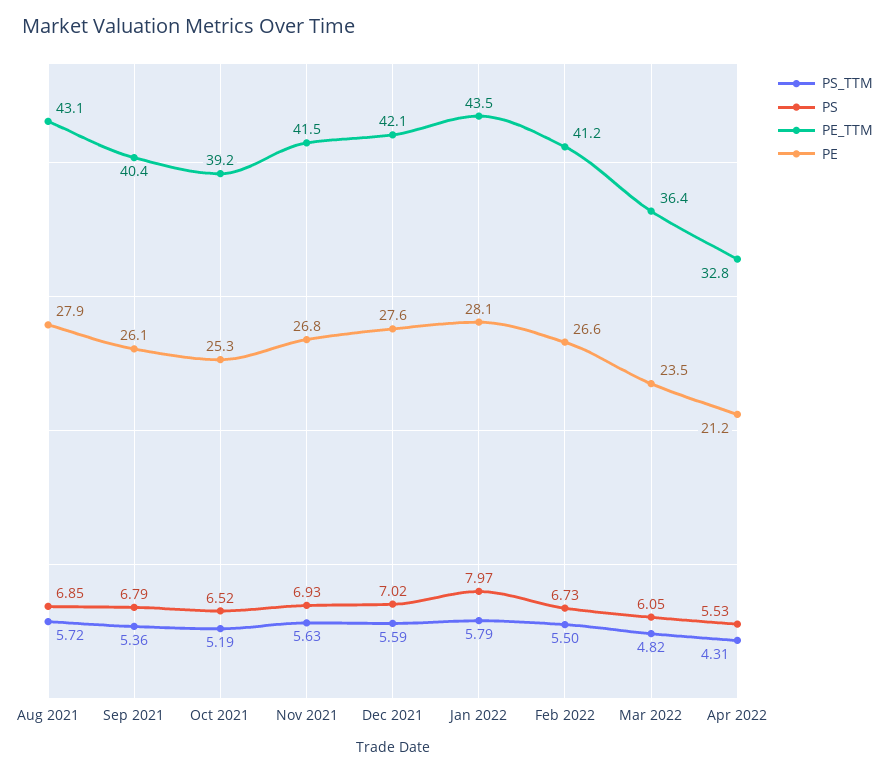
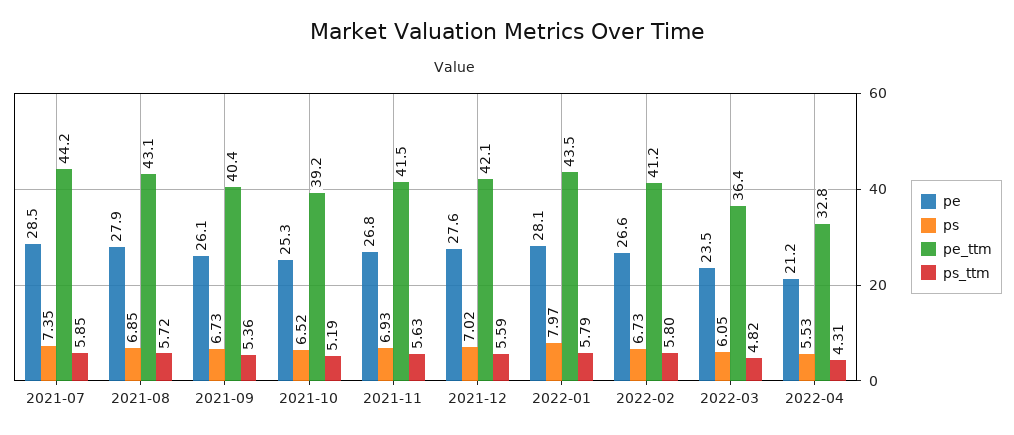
PS, Sep 2021: 6.79 -> 6.73
PS_TTM, Feb 2022: 5.5 -> 5.8
PE, 2021-07: none -> 28.5
PS, 2021-07: none -> 7.35
PE_TTM, 2021-07: none -> 44.2
PS_TTM, 2021-07: none -> 5.85

